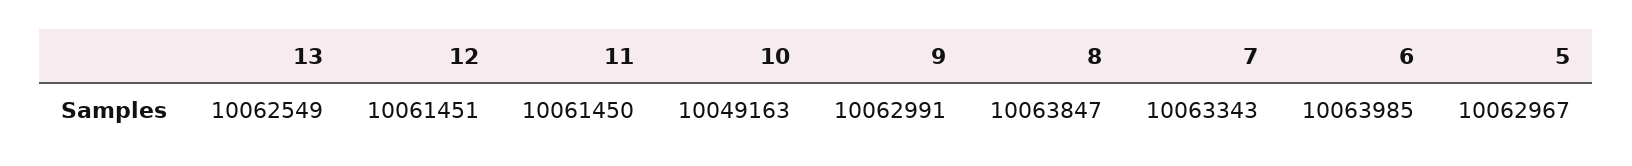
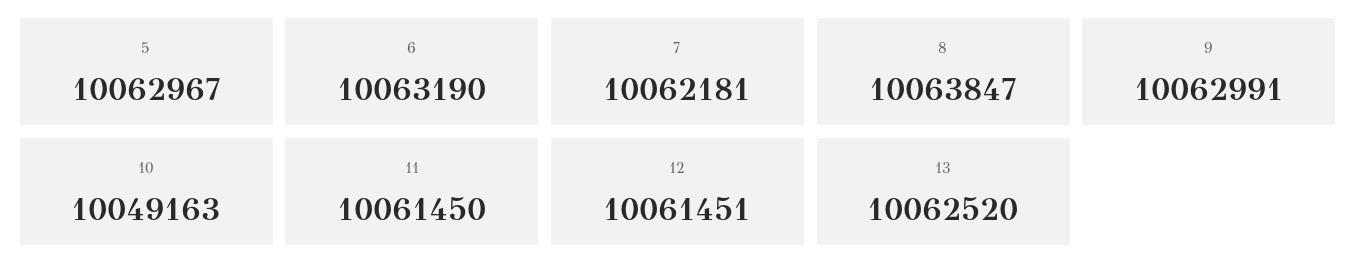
13: 10062549 -> 10062520
7: 10063343 -> 10062181
6: 10063985 -> 10063190

